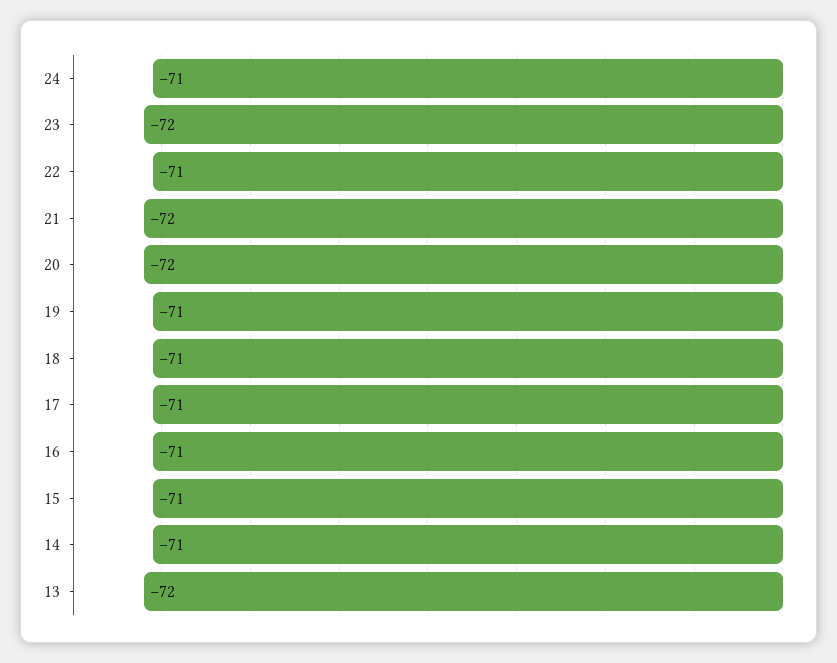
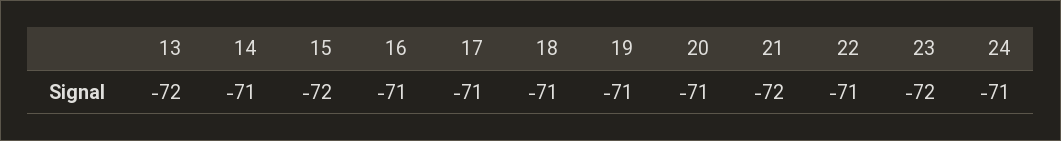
20: -72 -> -71
15: -71 -> -72

